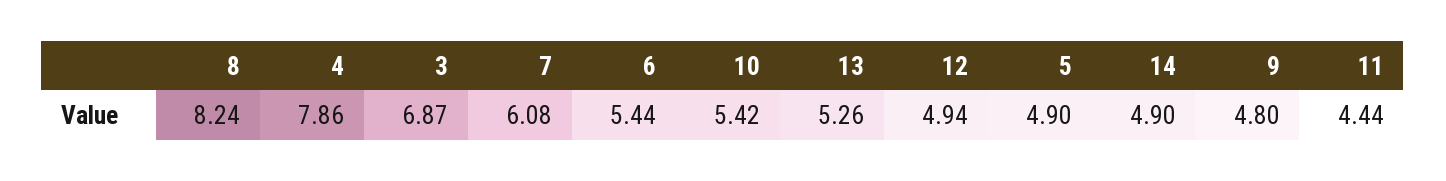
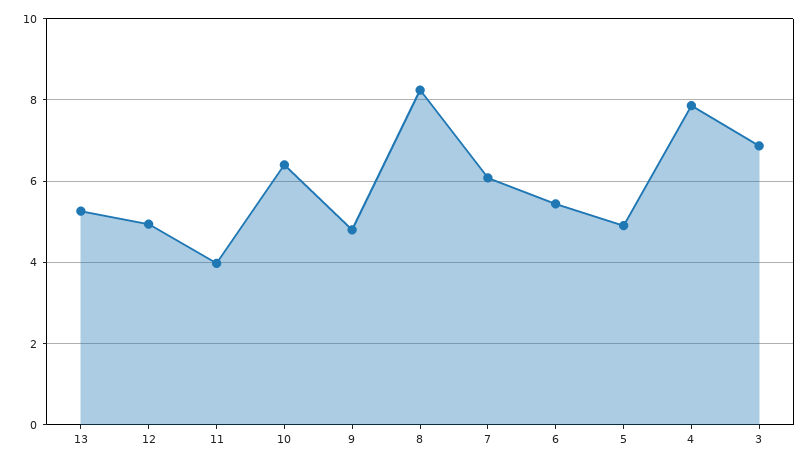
10: 5.42 -> 6.4
14: 4.9 -> none
11: 4.44 -> 4

